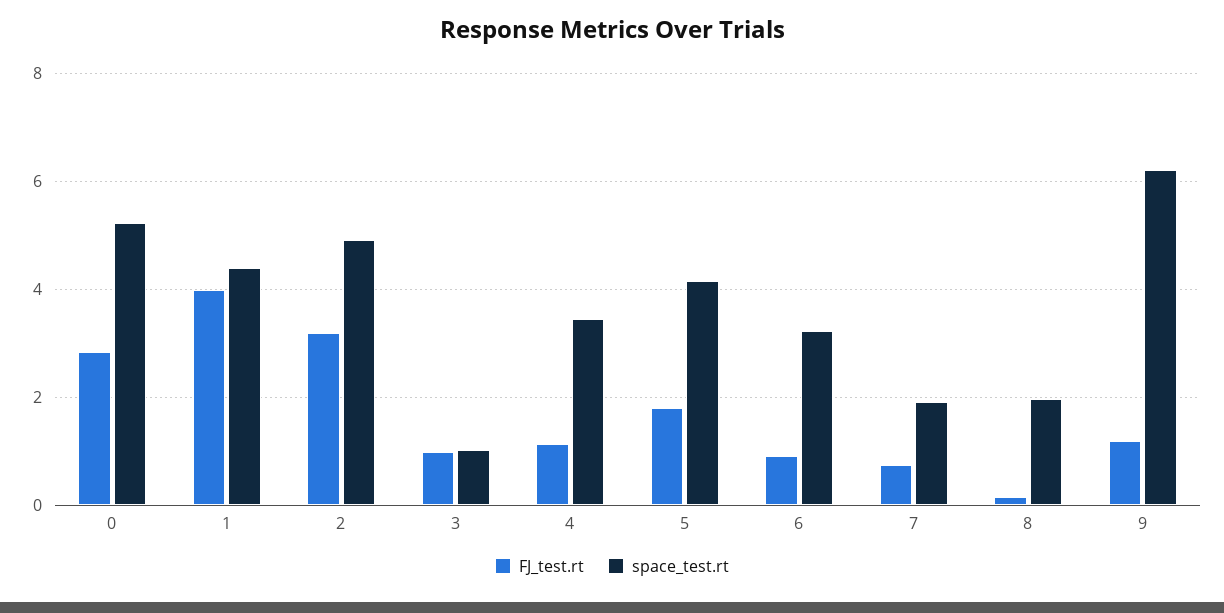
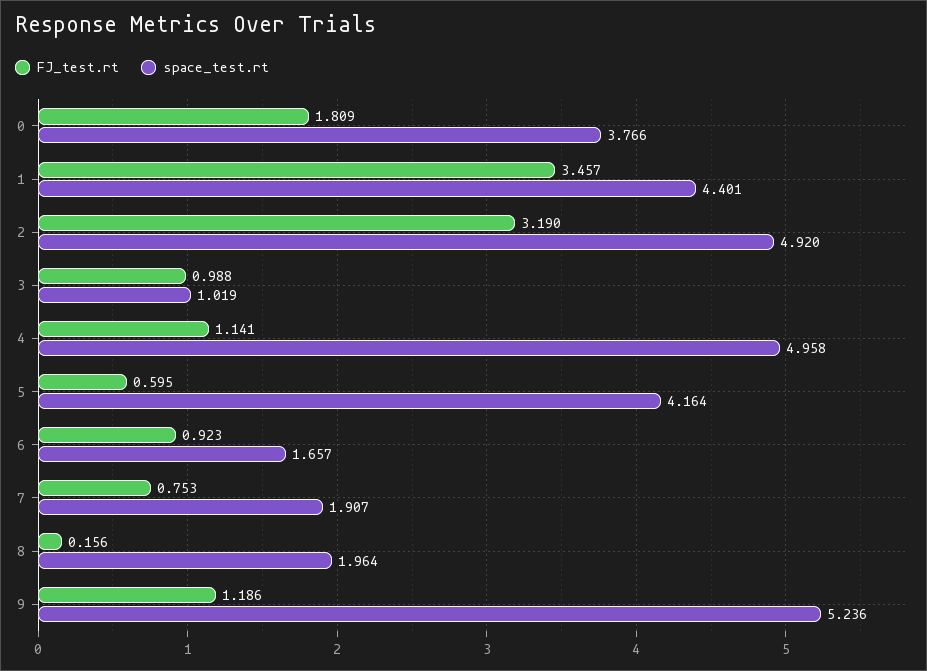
FJ_test.rt, 0: 2.8 -> 1.809
space_test.rt, 0: 5.2 -> 3.766
FJ_test.rt, 1: 4 -> 3.457
space_test.rt, 4: 3.4 -> 4.958
FJ_test.rt, 5: 1.8 -> 0.595
space_test.rt, 6: 3.2 -> 1.657
space_test.rt, 9: 6.2 -> 5.236

